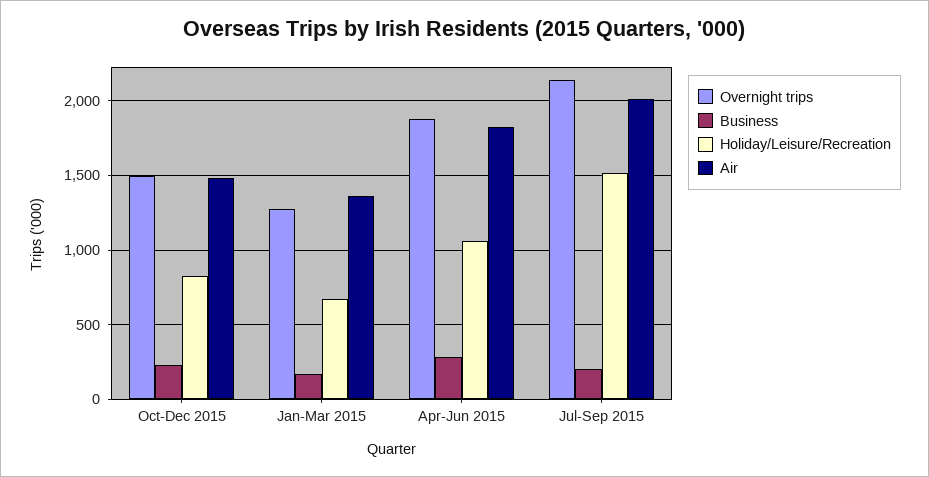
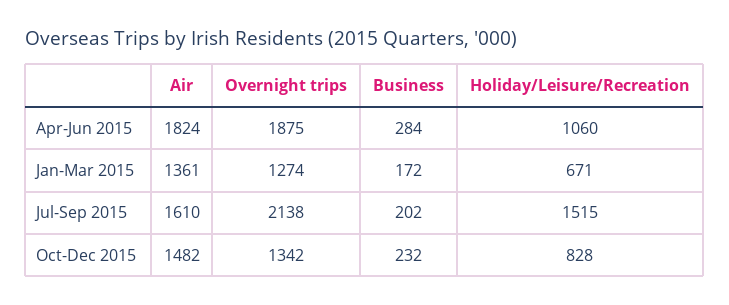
Overnight trips, Oct-Dec 2015: 1500 -> 1342
Air, Jul-Sep 2015: 2000 -> 1610

